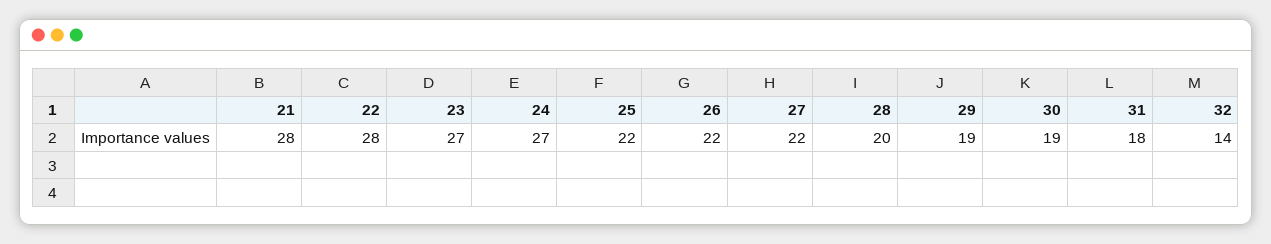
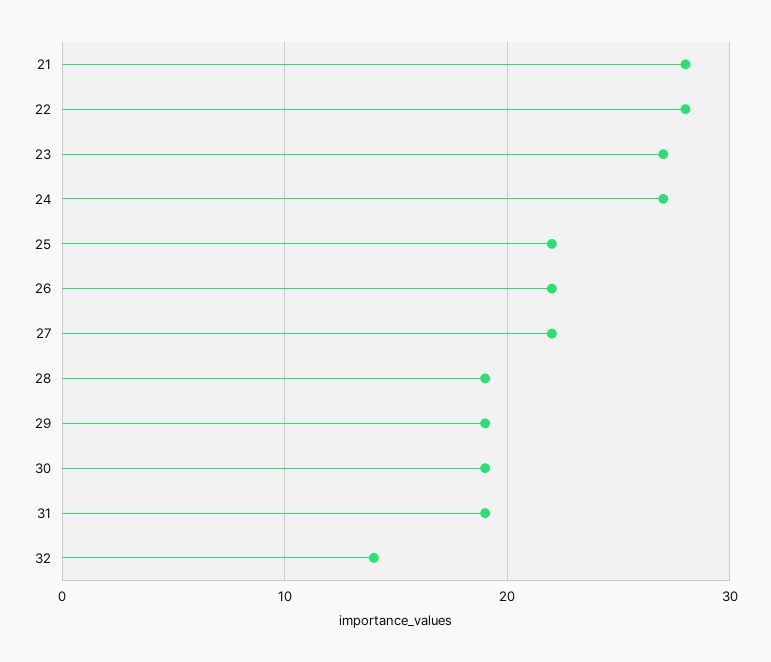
28: 20 -> 19
31: 18 -> 19

